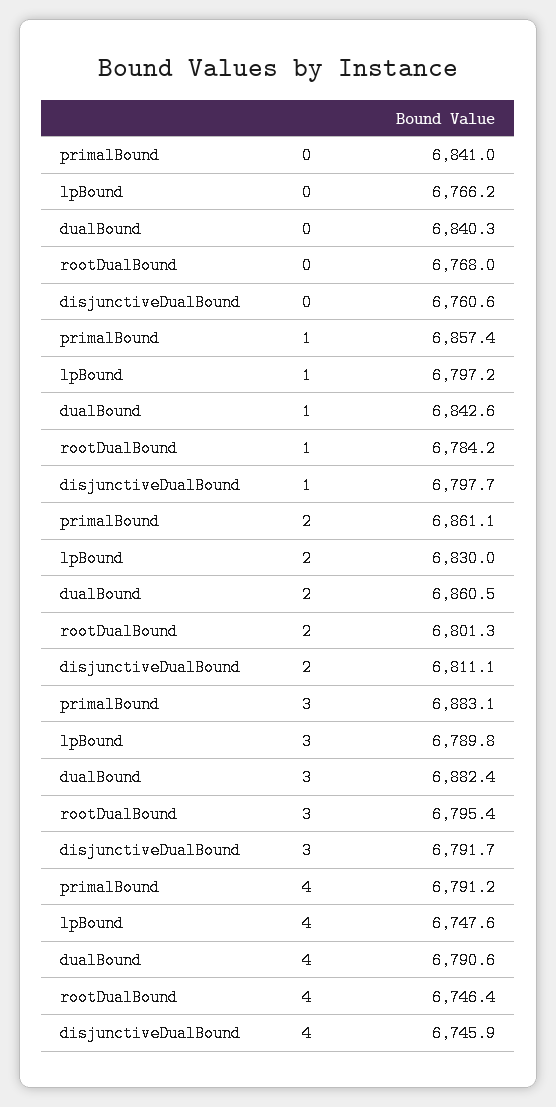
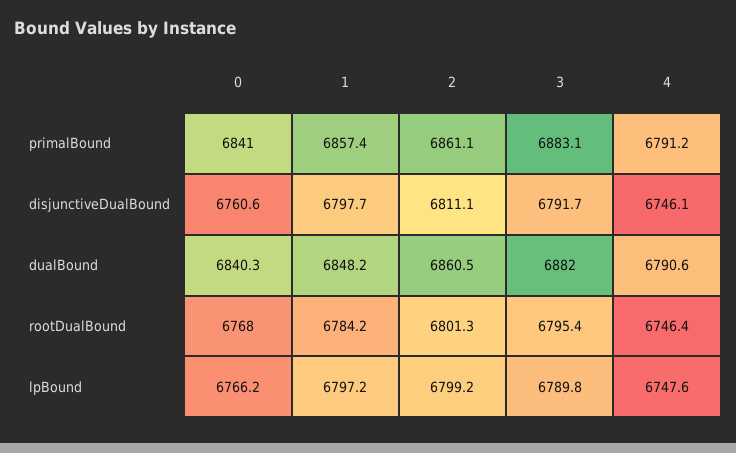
dualBound, 1: 6842.6 -> 6848.2
lpBound, 2: 6830 -> 6799.2
dualBound, 3: 6882.4 -> 6882
disjunctiveDualBound, 4: 6745.9 -> 6746.1

